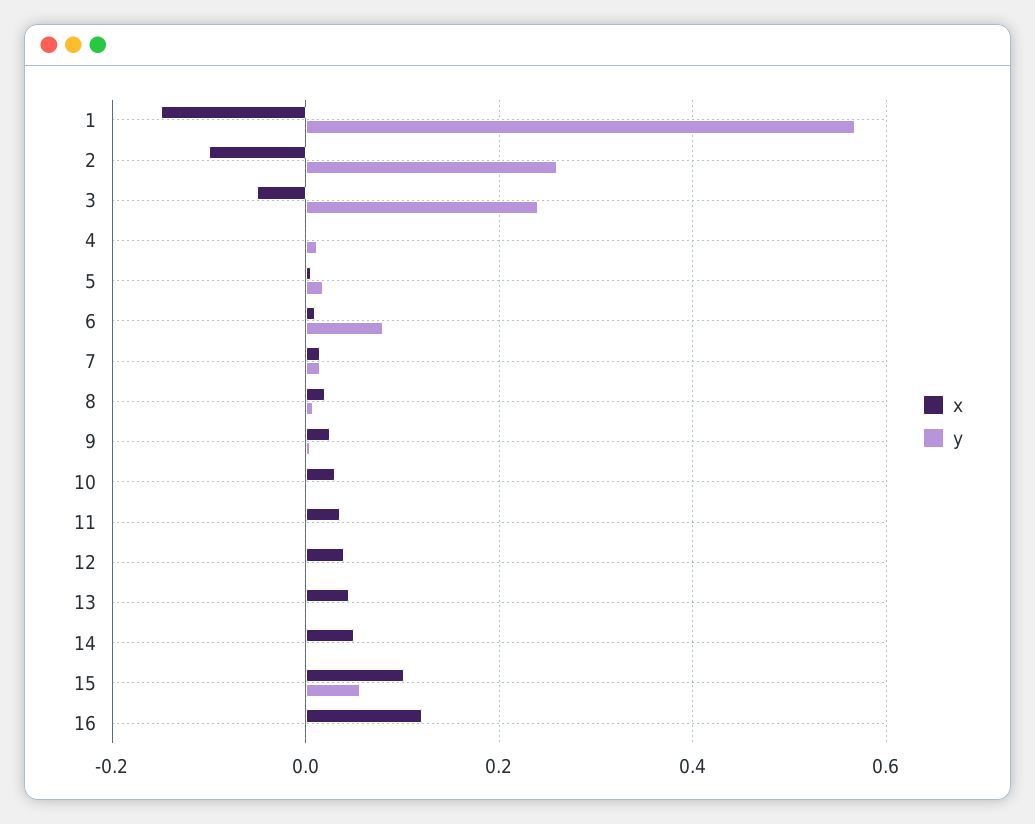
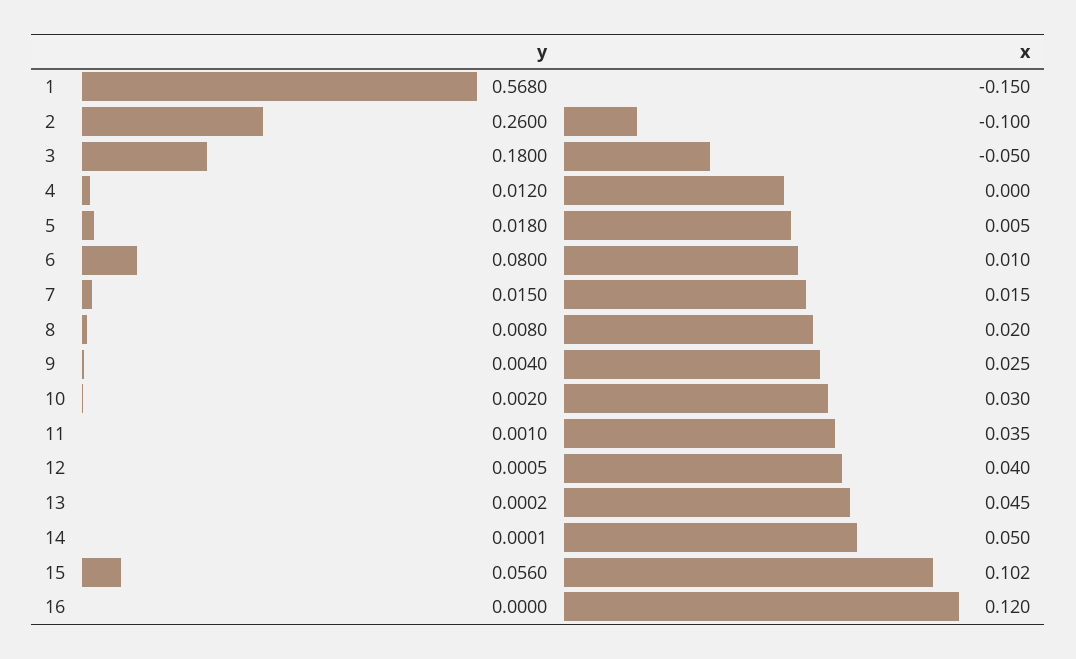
y, 3: 0.24 -> 0.18

